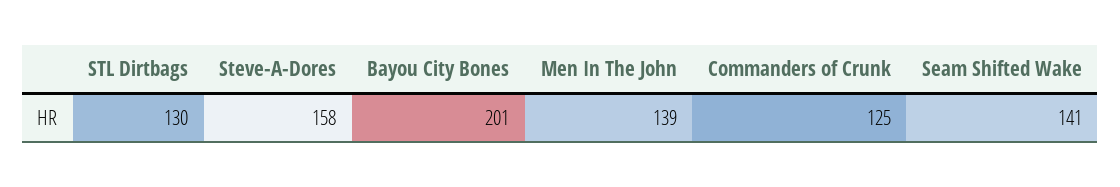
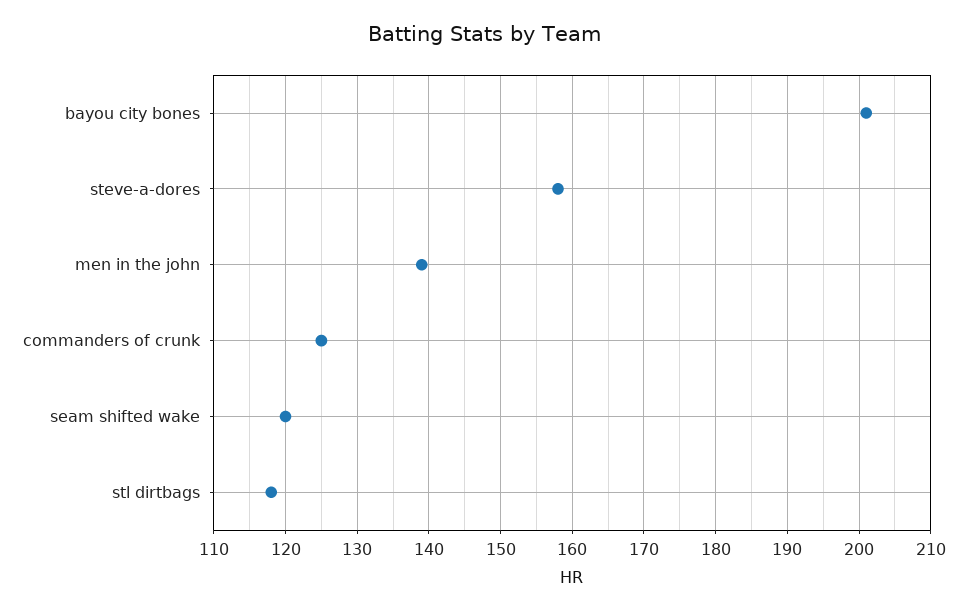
STL Dirtbags: 130 -> 118
Seam Shifted Wake: 141 -> 120

